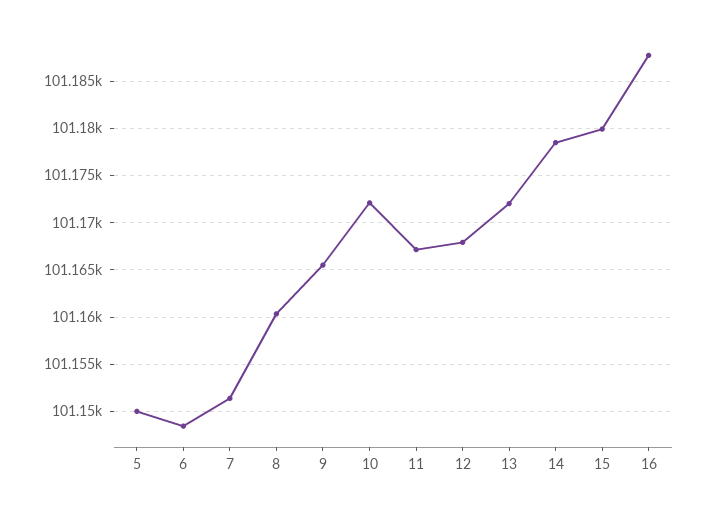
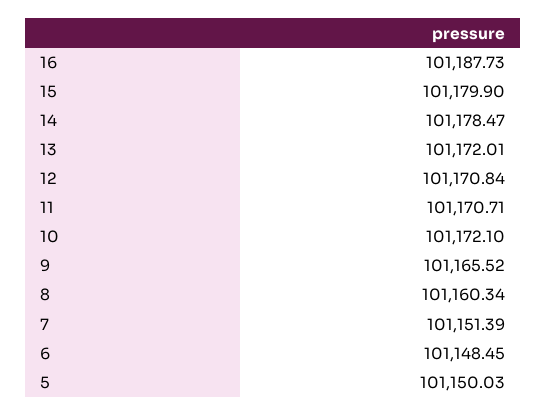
11: 101167 -> 101170.71
12: 101168 -> 101170.84

